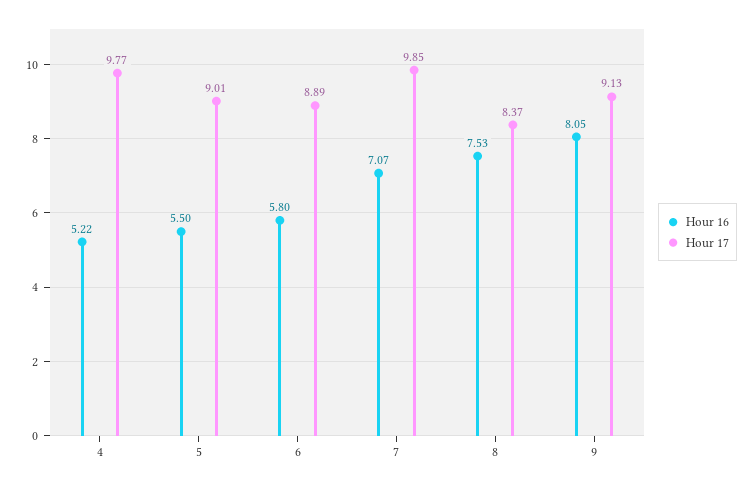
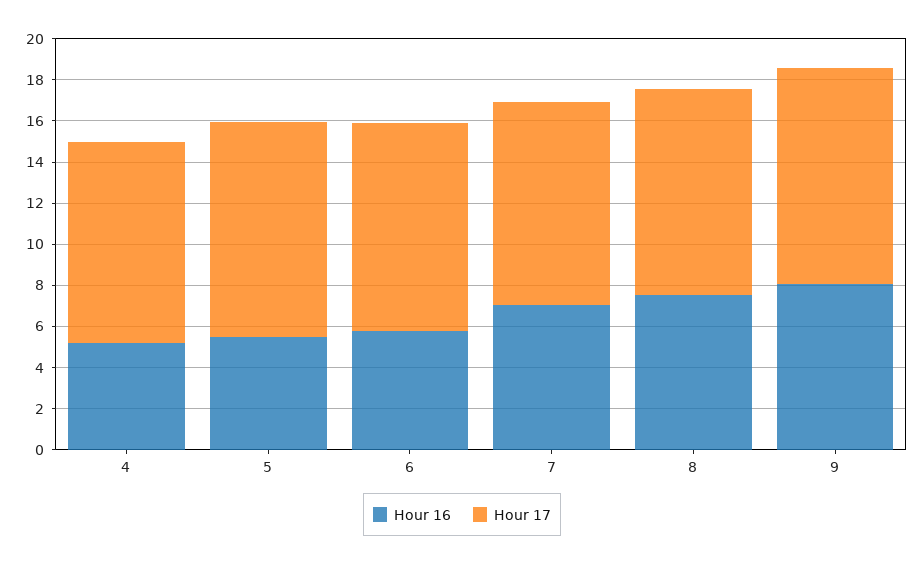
Hour 17, 5: 9.01 -> 10.5
Hour 17, 6: 8.89 -> 10
Hour 17, 8: 8.37 -> 10
Hour 17, 9: 9.13 -> 10.5

